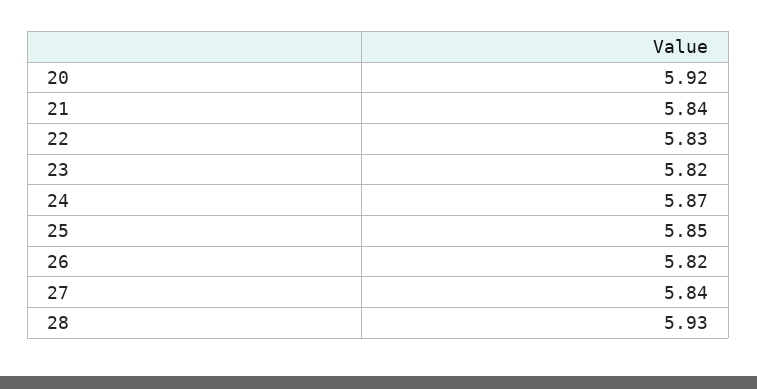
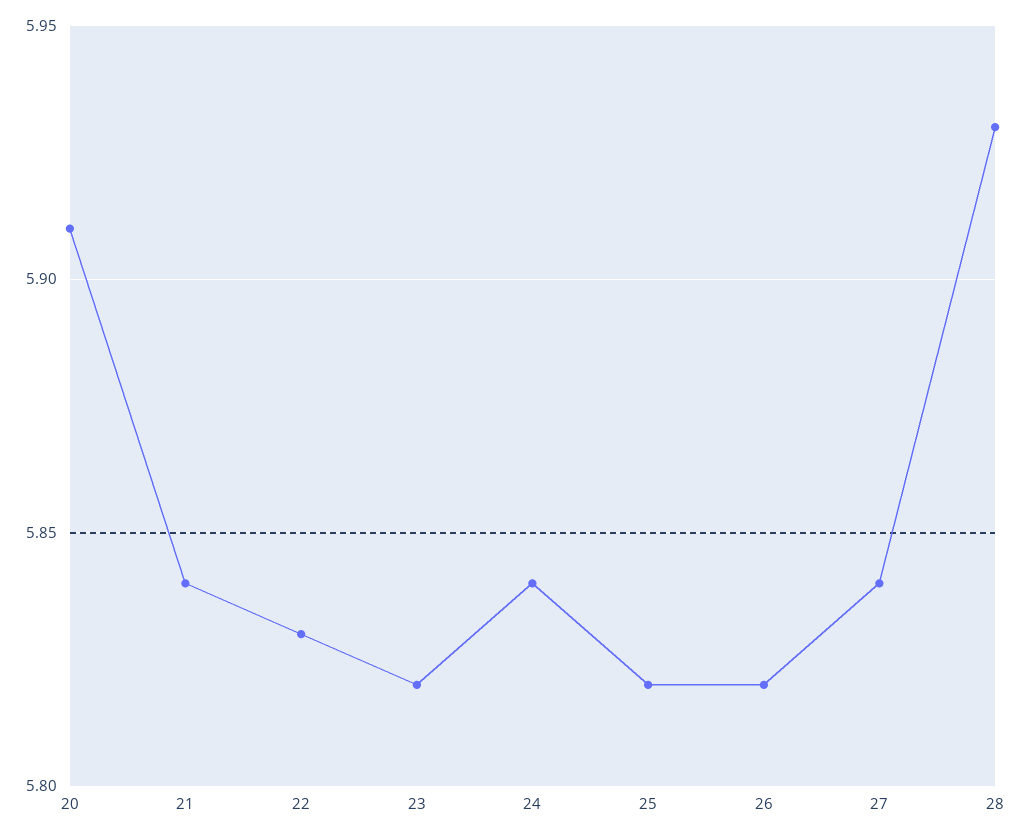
20: 5.92 -> 5.91
24: 5.87 -> 5.84
25: 5.85 -> 5.82

